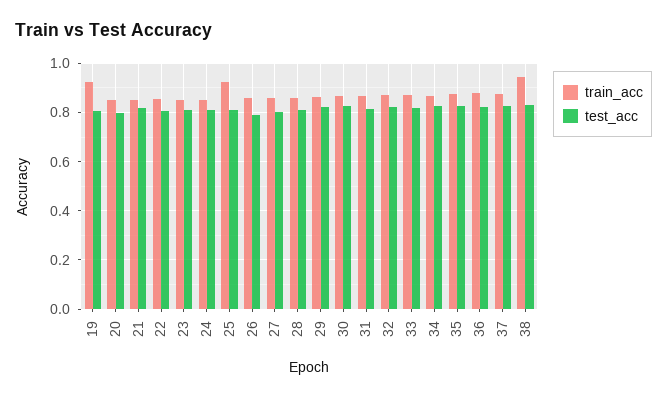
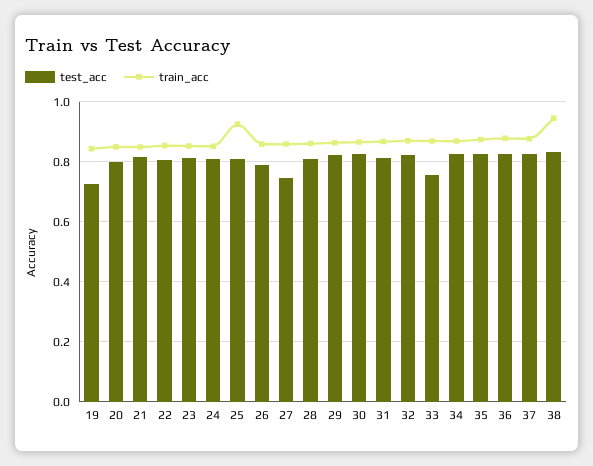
train_acc, 19: 0.925 -> 0.84
test_acc, 19: 0.8 -> 0.72
test_acc, 27: 0.8 -> 0.74
test_acc, 33: 0.825 -> 0.76

